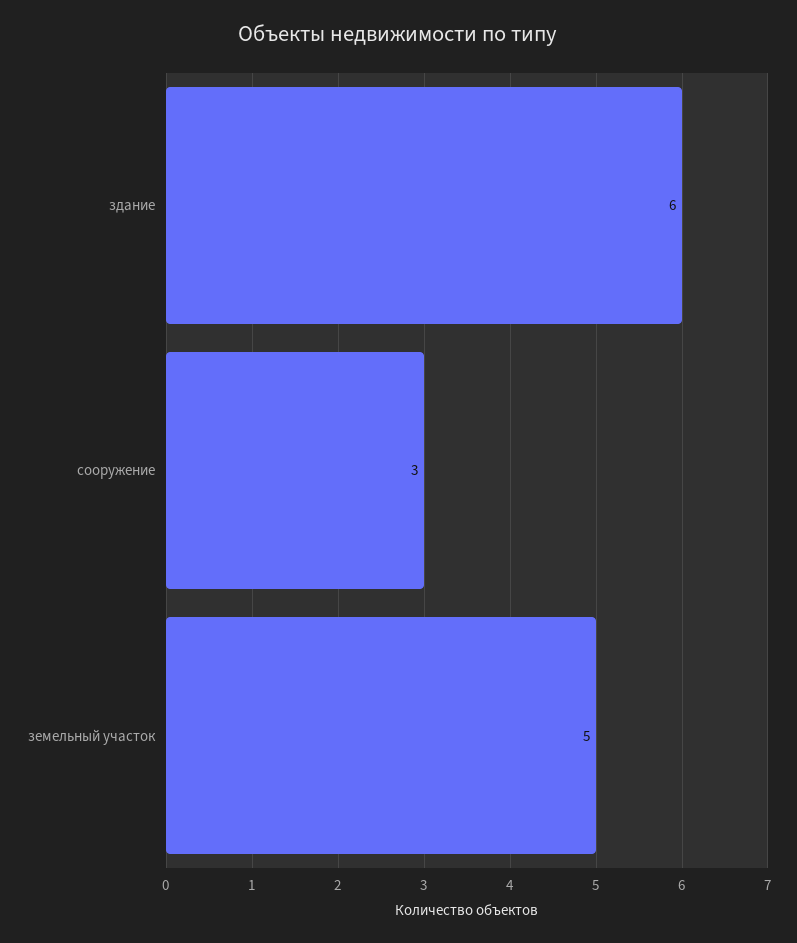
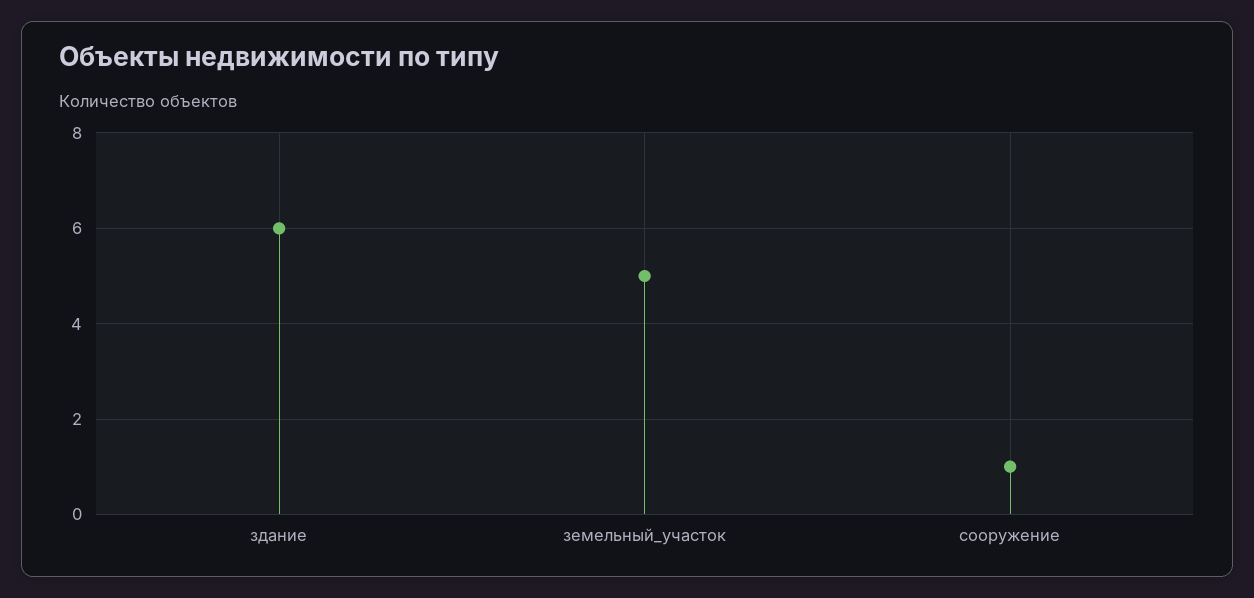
сооружение: 3 -> 1

